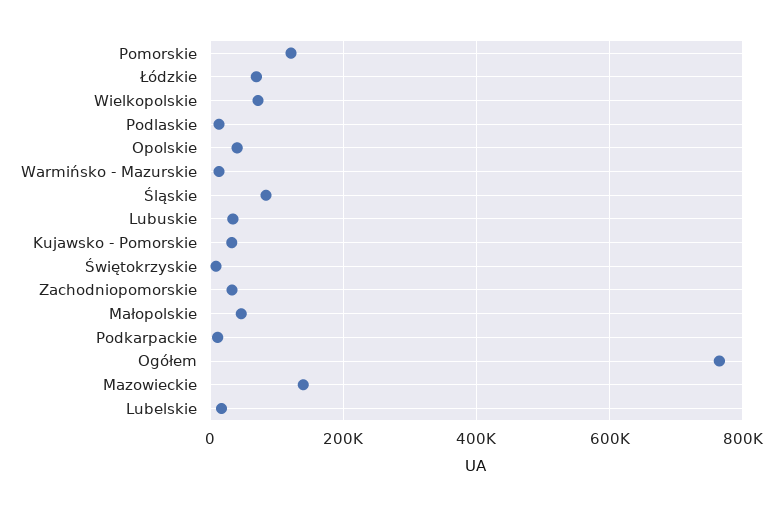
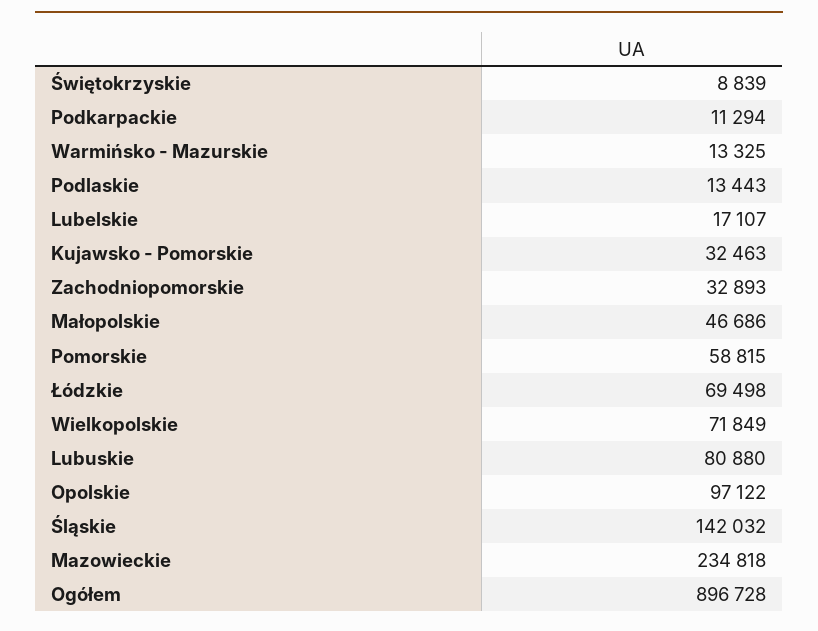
Pomorskie: 120000 -> 58815
Opolskie: 40000 -> 97122
Śląskie: 80000 -> 142032
Lubuskie: 40000 -> 80880
Ogółem: 760000 -> 896728
Mazowieckie: 140000 -> 234818

